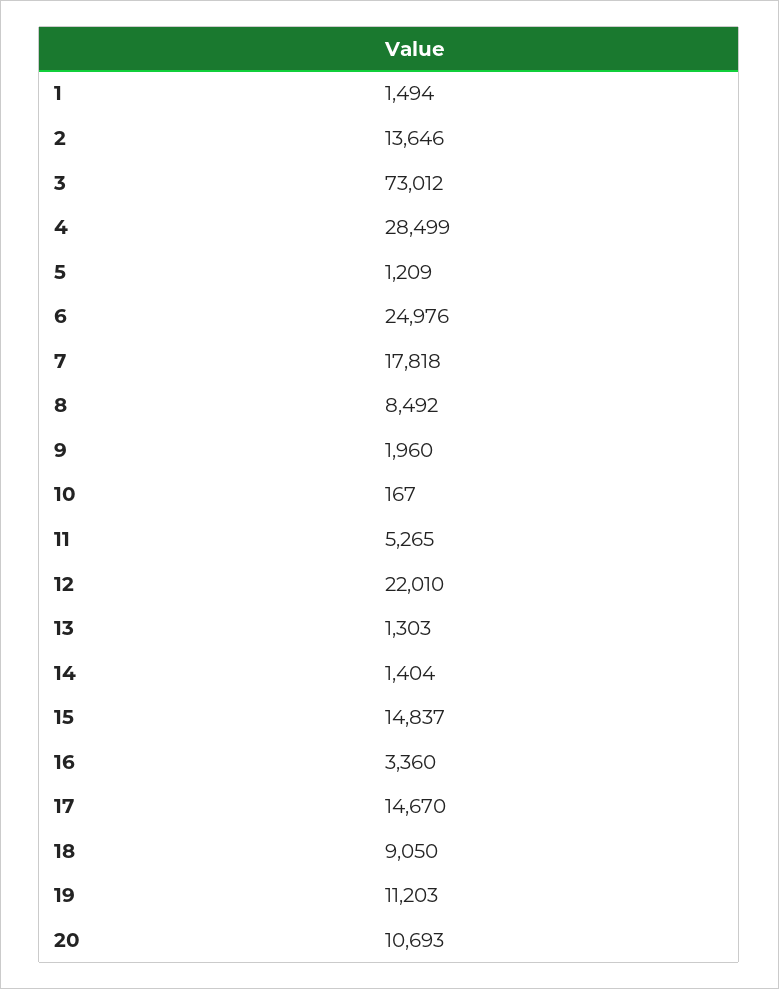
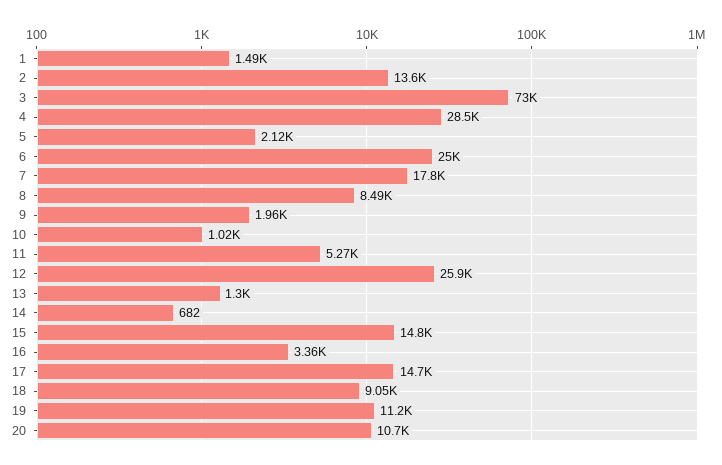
5: 1209 -> 2120
10: 167 -> 1020
12: 22010 -> 25900
14: 1404 -> 682

